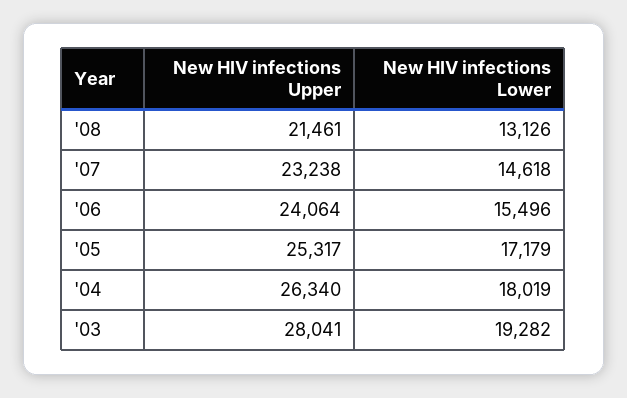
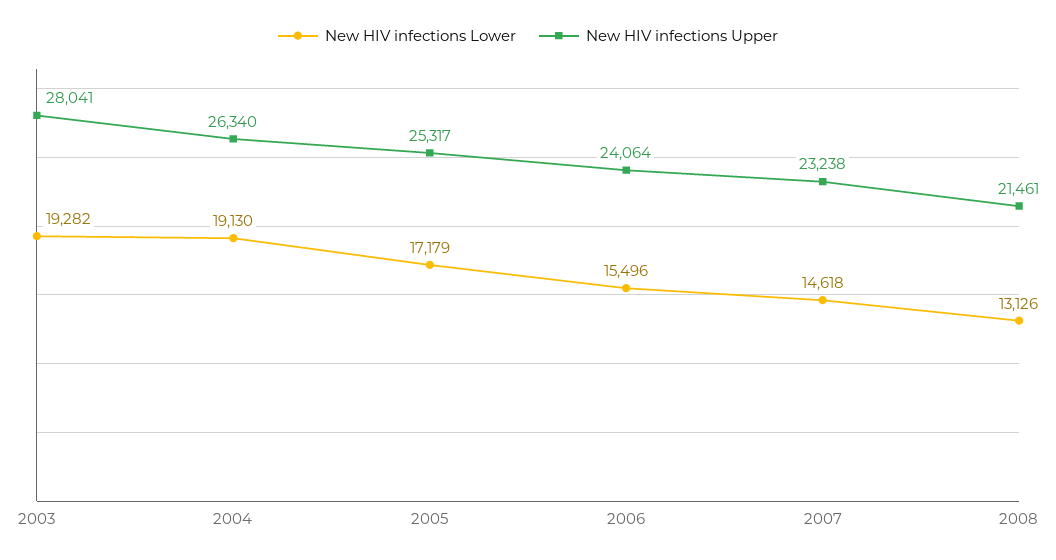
New HIV infections Lower, '04: 18019 -> 19130

